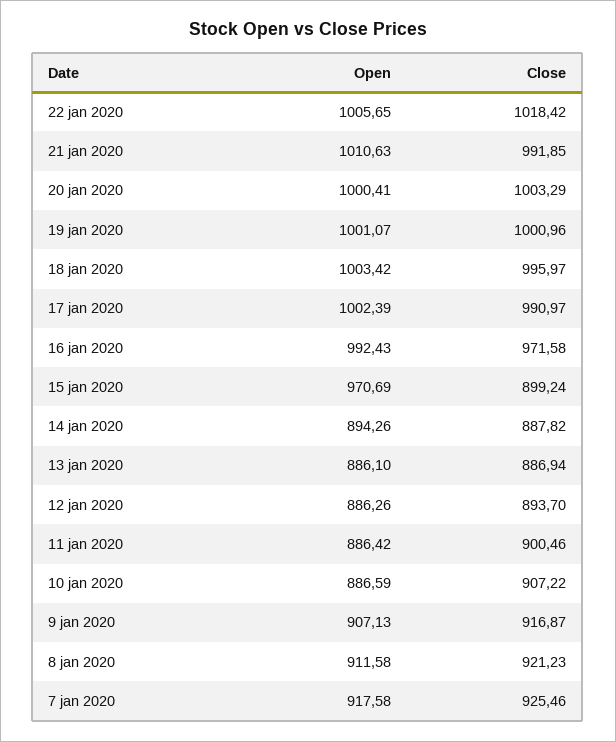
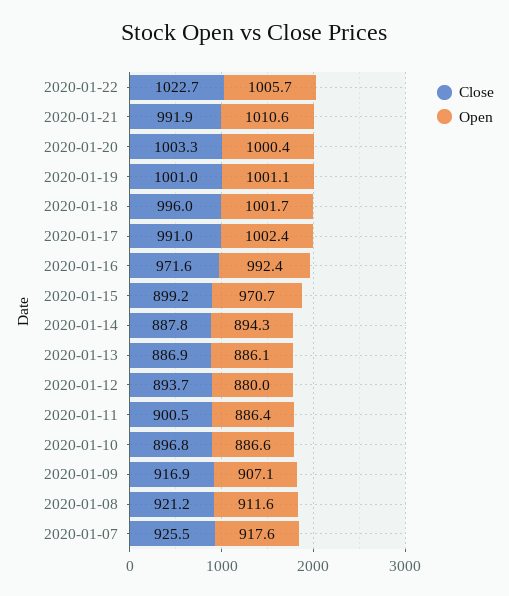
Close, 22 jan 2020: 1018.42 -> 1022.7
Open, 18 jan 2020: 1003.42 -> 1001.7
Open, 12 jan 2020: 886.26 -> 880
Close, 10 jan 2020: 907.22 -> 896.8

